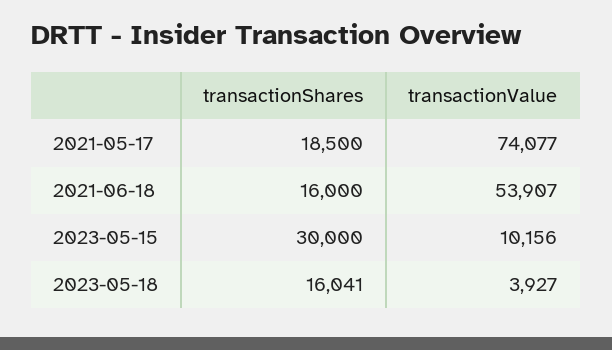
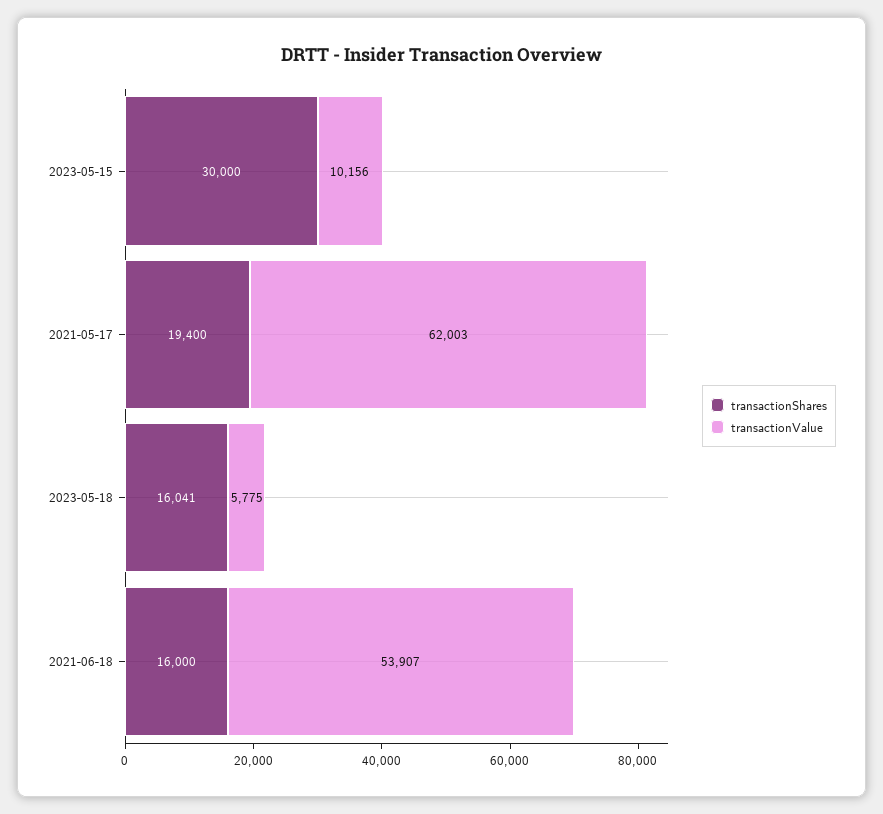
transactionShares, 2021-05-17: 18500 -> 19400
transactionValue, 2021-05-17: 74077 -> 62003
transactionValue, 2023-05-18: 3927 -> 5775

